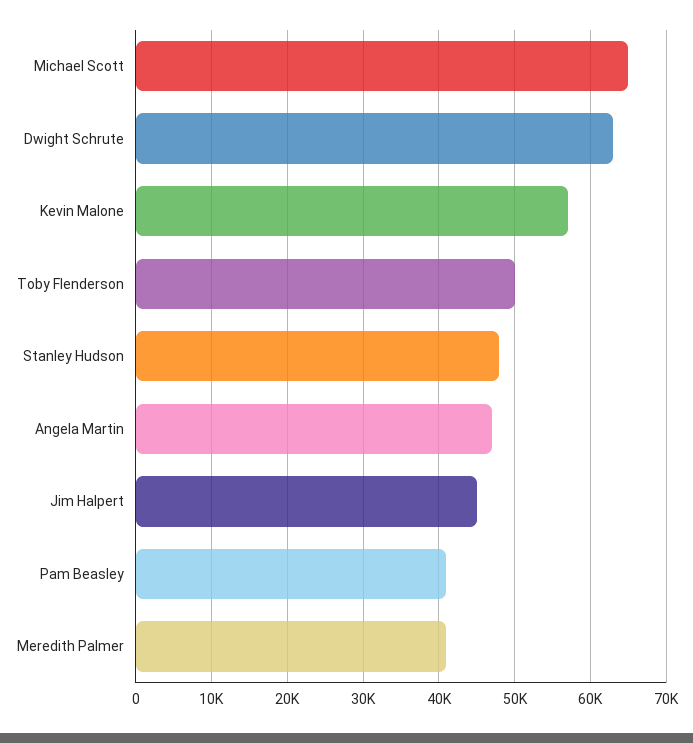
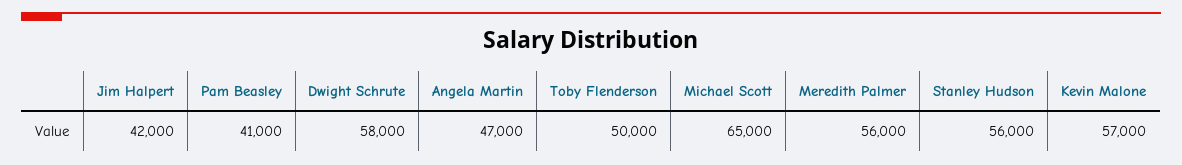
Dwight Schrute: 63000 -> 58000
Stanley Hudson: 48000 -> 56000
Jim Halpert: 45000 -> 42000
Meredith Palmer: 41000 -> 56000

